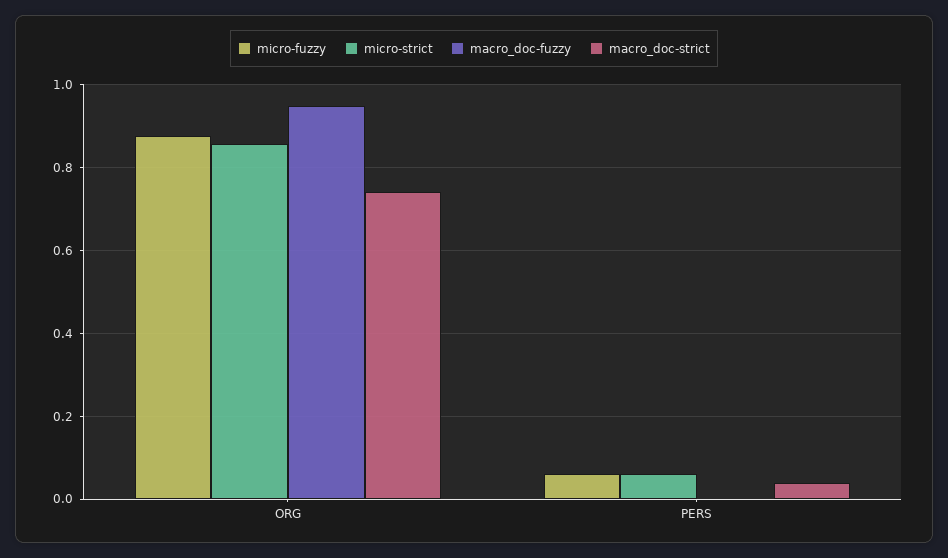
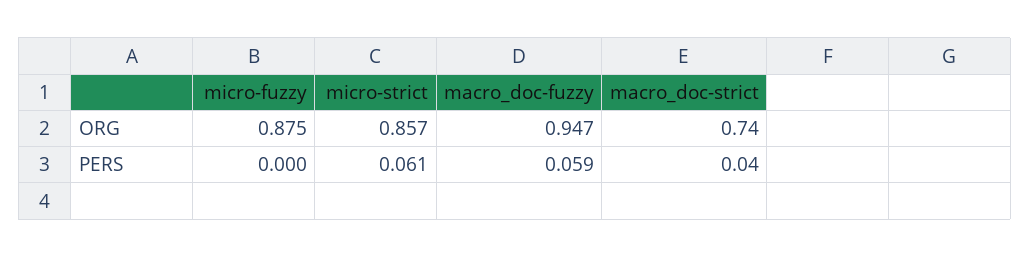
micro-fuzzy, PERS: 0.06 -> 0
macro_doc-fuzzy, PERS: 0 -> 0.059

